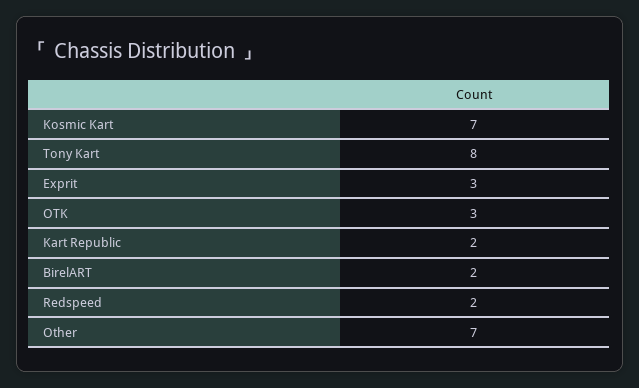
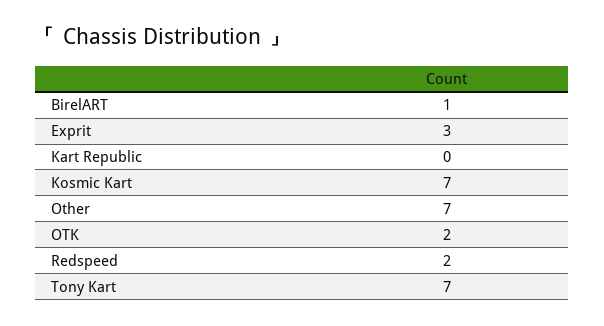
Tony Kart: 8 -> 7
OTK: 3 -> 2
Kart Republic: 2 -> 0
BirelART: 2 -> 1

